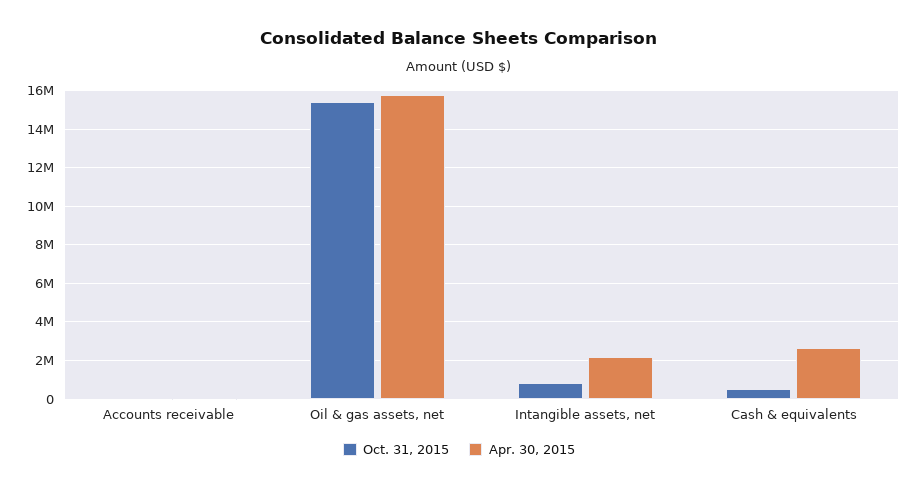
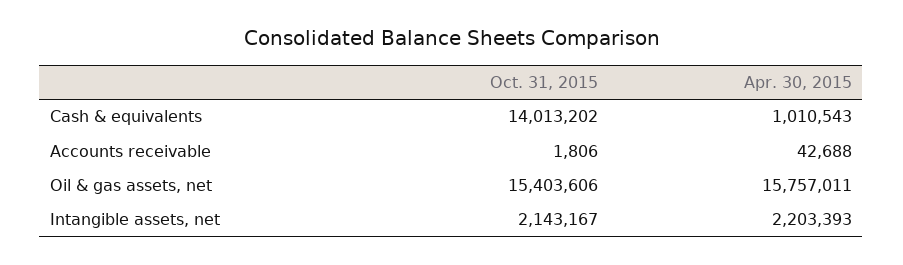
Oct. 31, 2015, Intangible assets, net: 1000000 -> 2143167
Oct. 31, 2015, Cash & equivalents: 500000 -> 14013202
Apr. 30, 2015, Cash & equivalents: 2500000 -> 1010543

